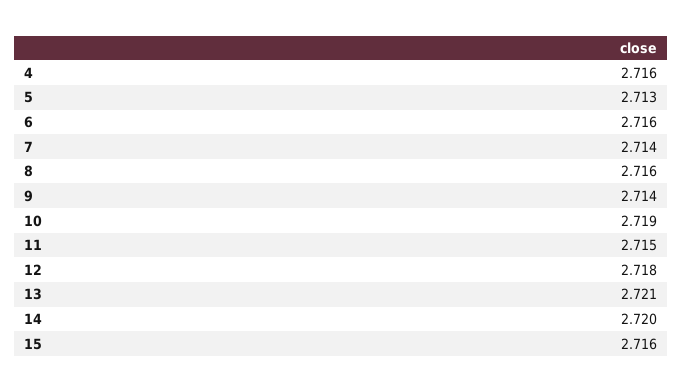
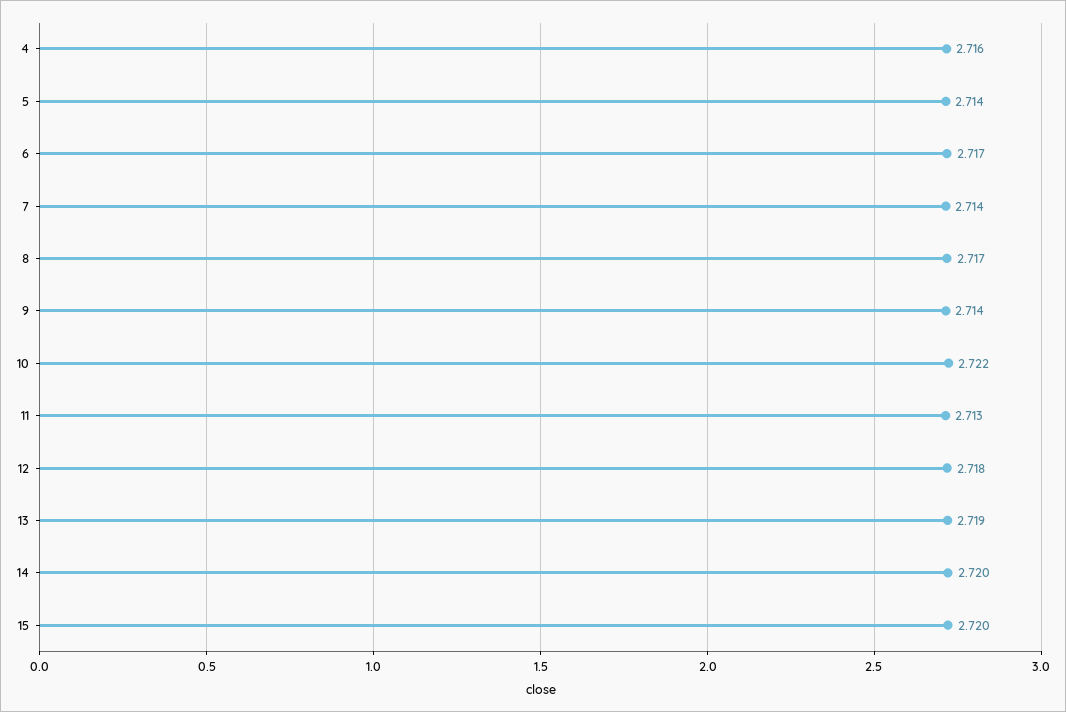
5: 2.713 -> 2.714
6: 2.716 -> 2.717
8: 2.716 -> 2.717
10: 2.719 -> 2.722
11: 2.715 -> 2.713
13: 2.721 -> 2.719
15: 2.716 -> 2.72

